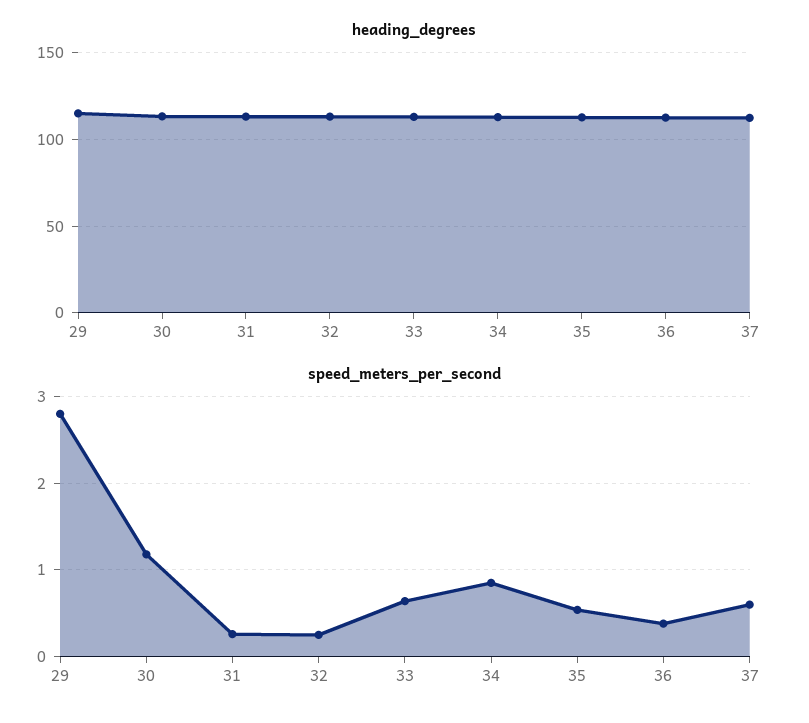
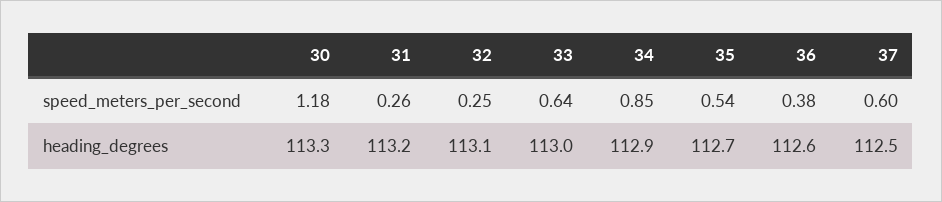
heading_degrees, 29: 115 -> none
speed_meters_per_second, 29: 2.8 -> none

